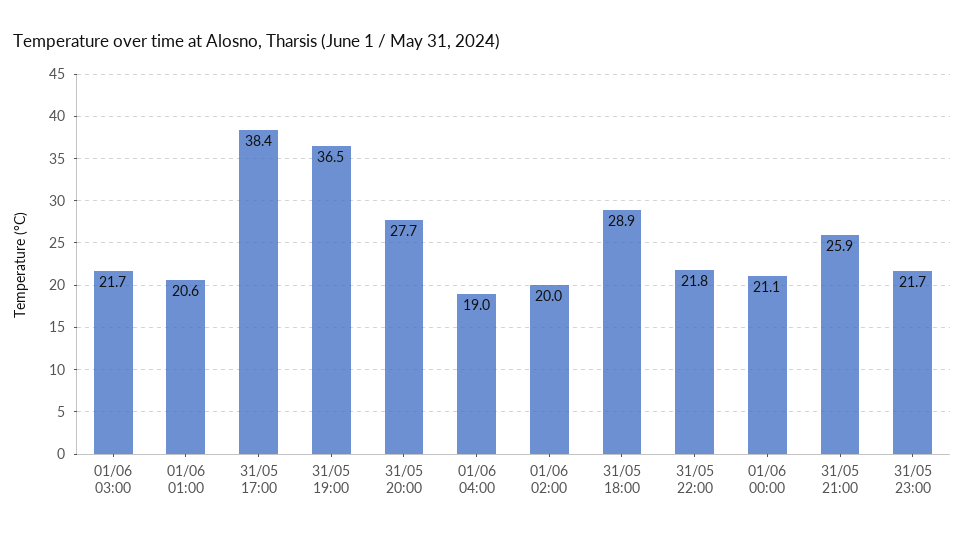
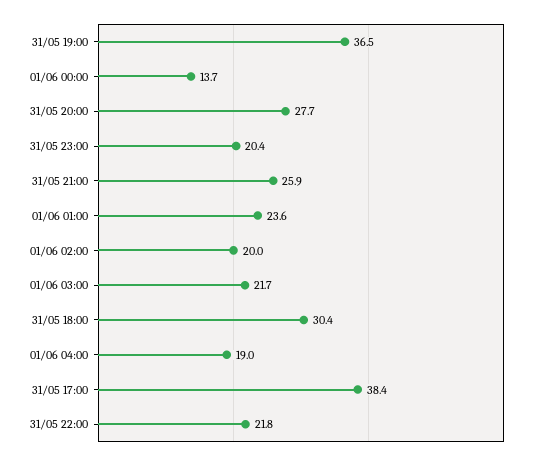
01/06 01:00: 20.6 -> 23.6
31/05 18:00: 28.9 -> 30.4
01/06 00:00: 21.1 -> 13.7
31/05 23:00: 21.7 -> 20.4

